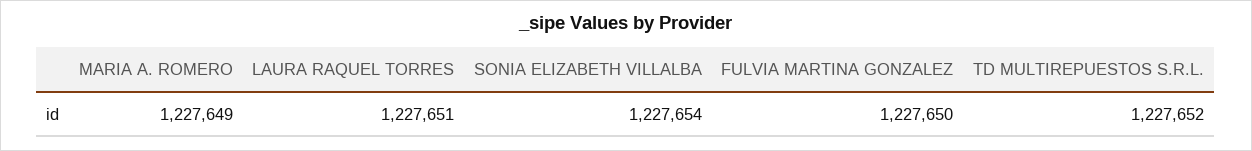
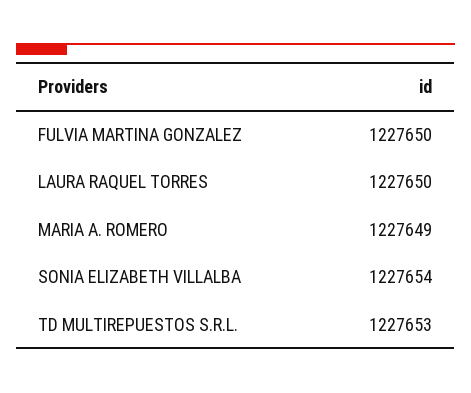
LAURA RAQUEL TORRES: 1227651 -> 1227650
TD MULTIREPUESTOS S.R.L.: 1227652 -> 1227653

